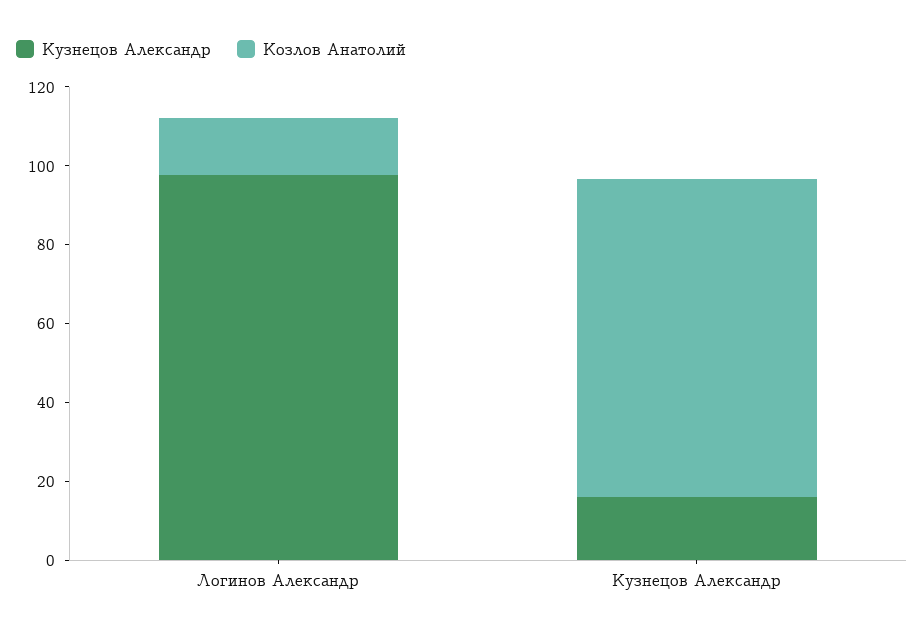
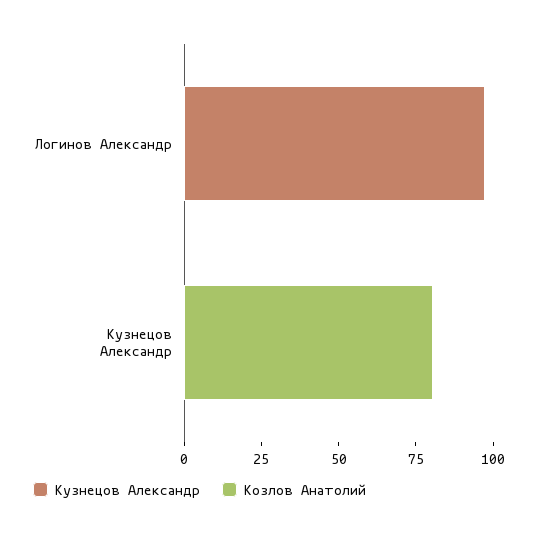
Козлов Анатолий, Логинов Александр: 15 -> 0
Кузнецов Александр, Кузнецов Александр: 15 -> 0

